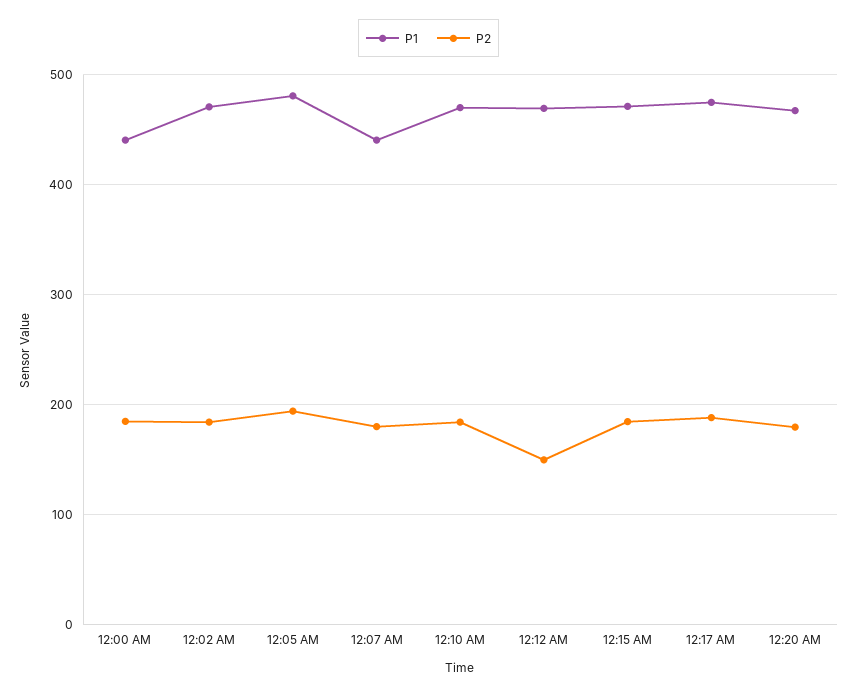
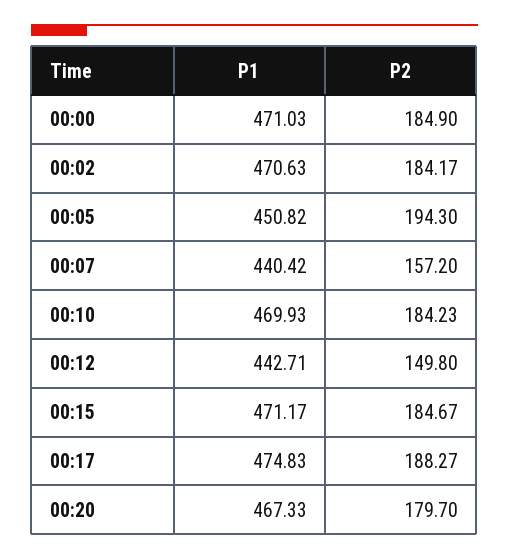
P1, 12:00 AM: 440 -> 471.03
P1, 12:05 AM: 480 -> 450.82
P2, 12:07 AM: 180 -> 157.2
P1, 12:12 AM: 470 -> 442.71

